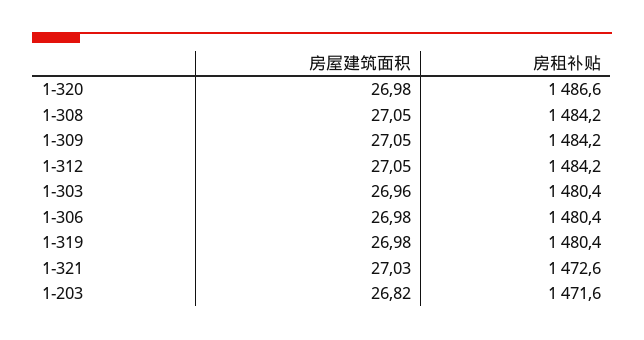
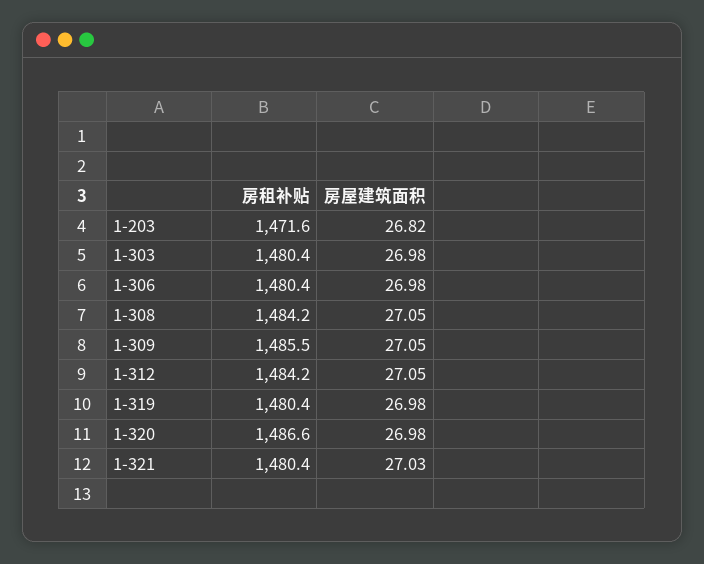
房租补贴, 1-309: 1484.2 -> 1485.5
房屋建筑面积, 1-303: 26.96 -> 26.98
房租补贴, 1-321: 1472.6 -> 1480.4

